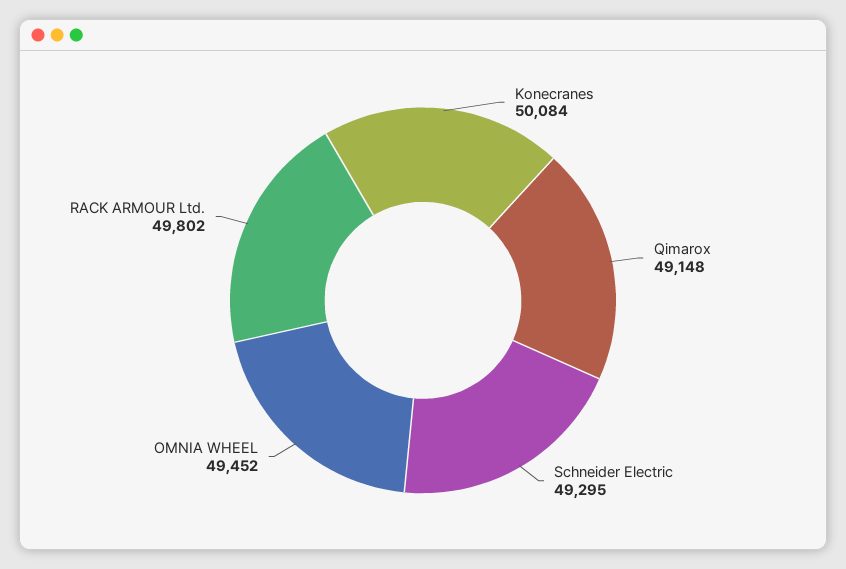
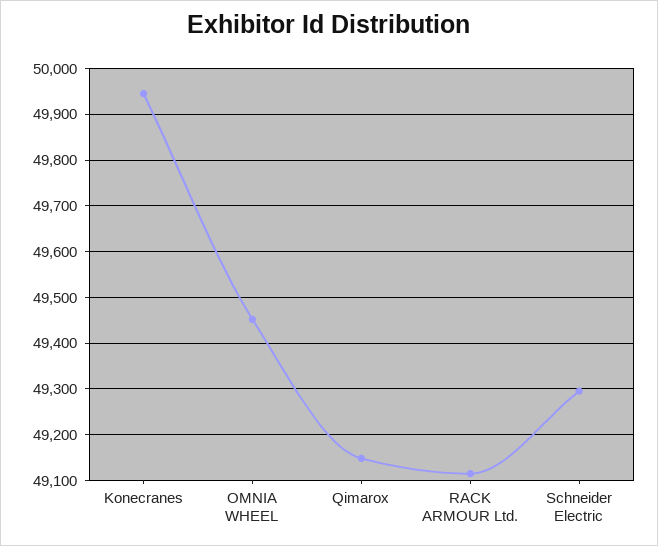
Konecranes: 50084 -> 49940
RACK ARMOUR Ltd.: 49802 -> 49120

